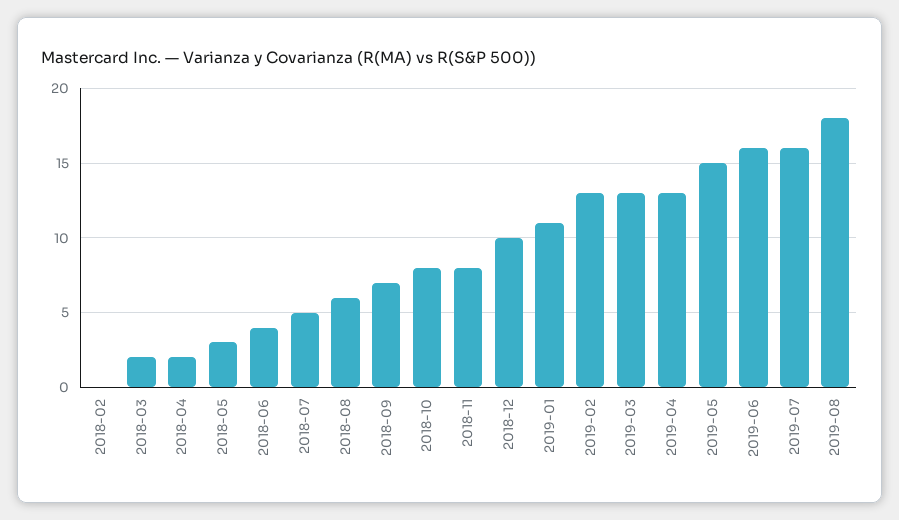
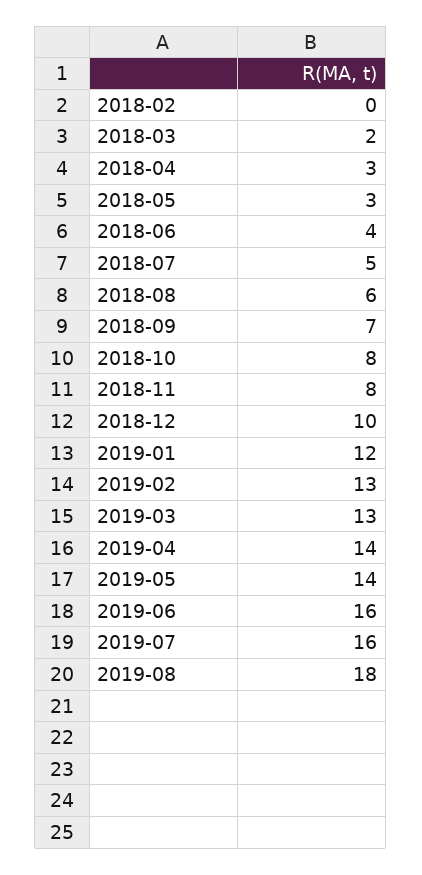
2018-04: 2 -> 3
2019-01: 11 -> 12
2019-04: 13 -> 14
2019-05: 15 -> 14

